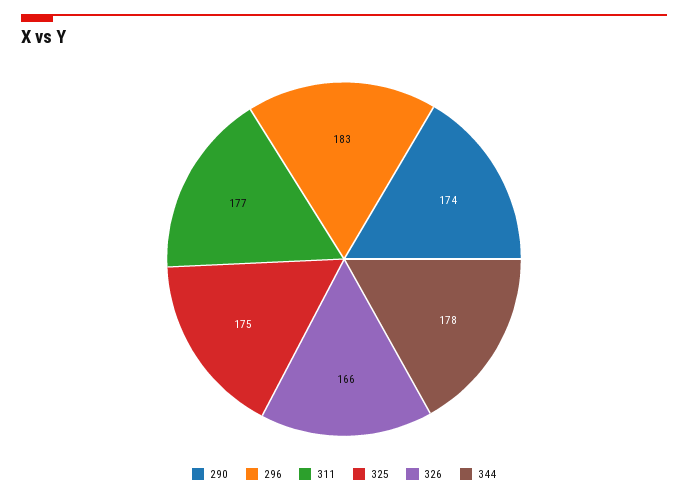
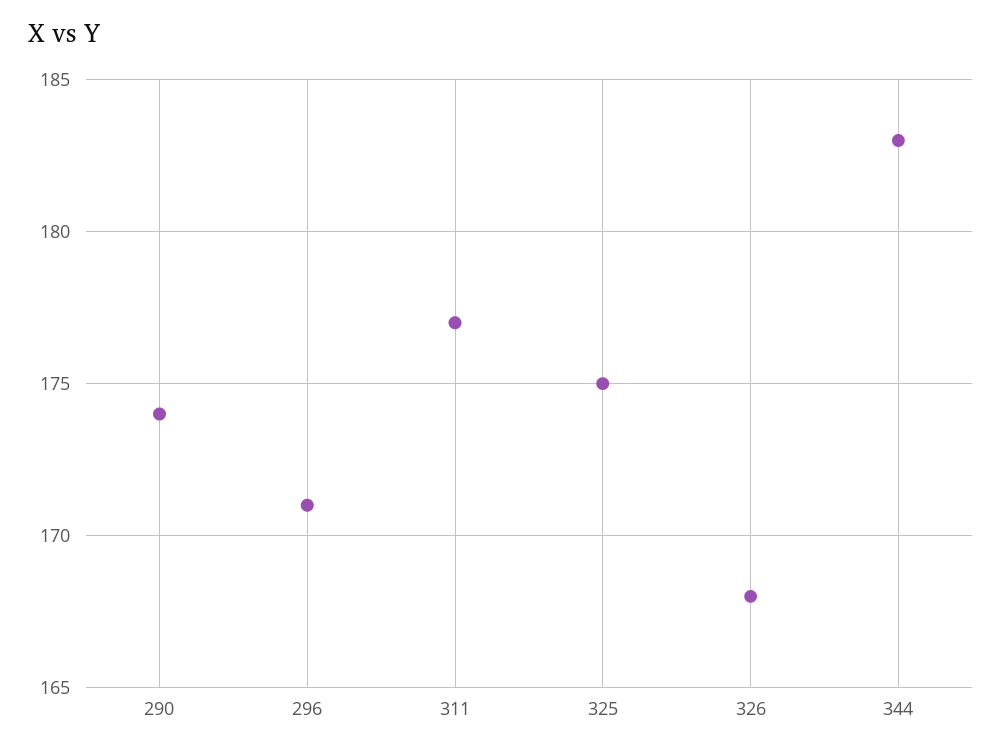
296: 183 -> 171
326: 166 -> 168
344: 178 -> 183

